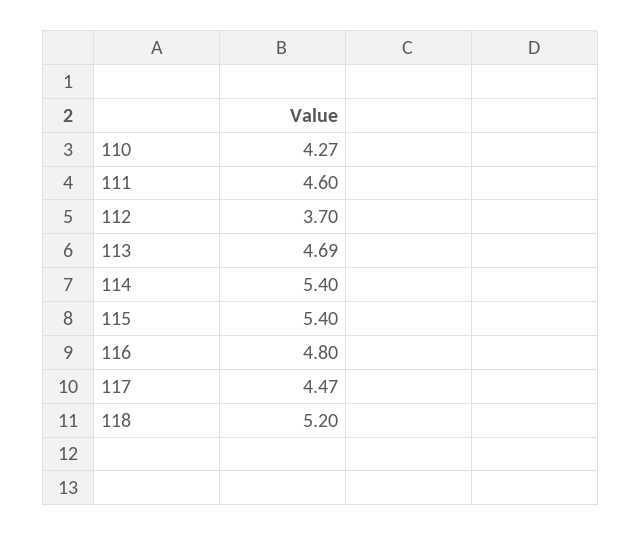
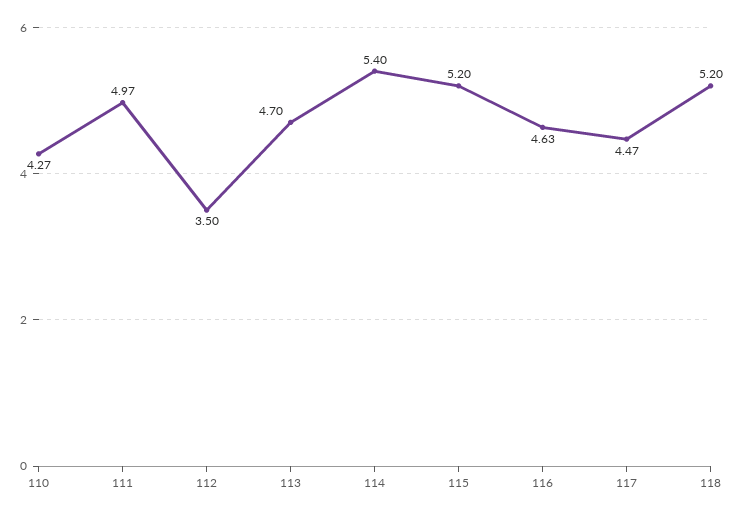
111: 4.6 -> 4.97
112: 3.7 -> 3.5
113: 4.69 -> 4.7
115: 5.4 -> 5.2
116: 4.8 -> 4.63

